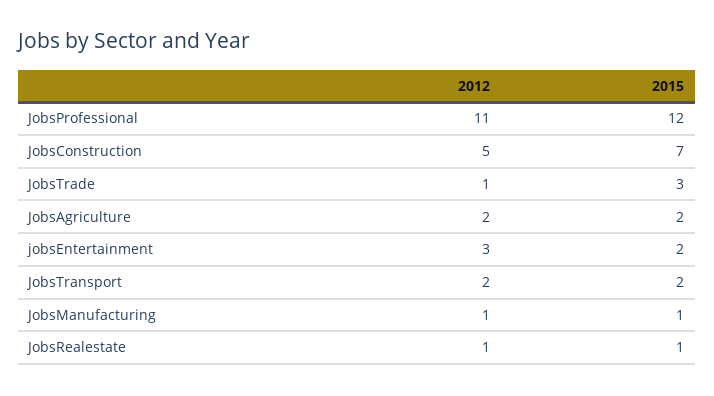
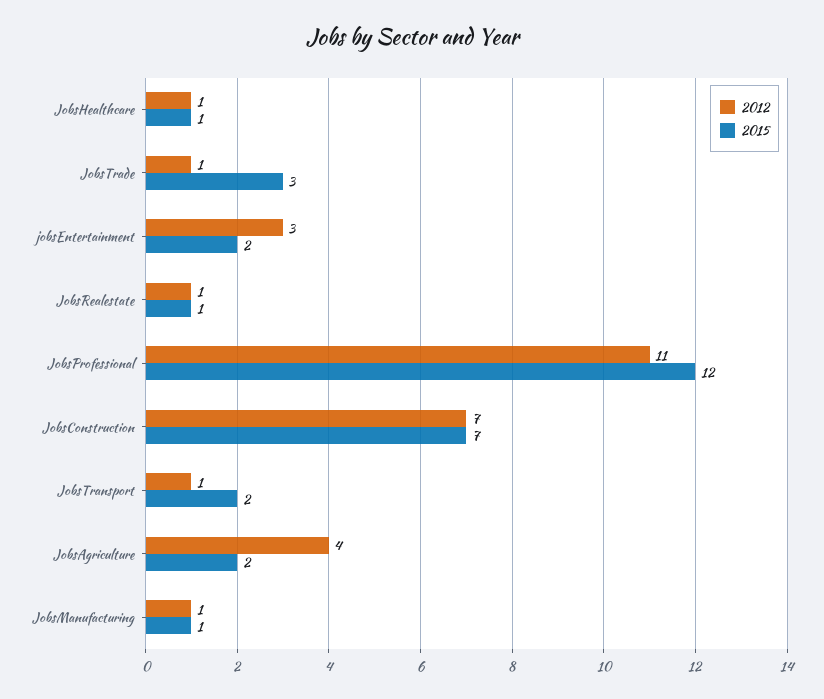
2012, JobsConstruction: 5 -> 7
2012, JobsAgriculture: 2 -> 4
2012, JobsTransport: 2 -> 1
2012, JobsHealthcare: none -> 1
2015, JobsHealthcare: none -> 1

